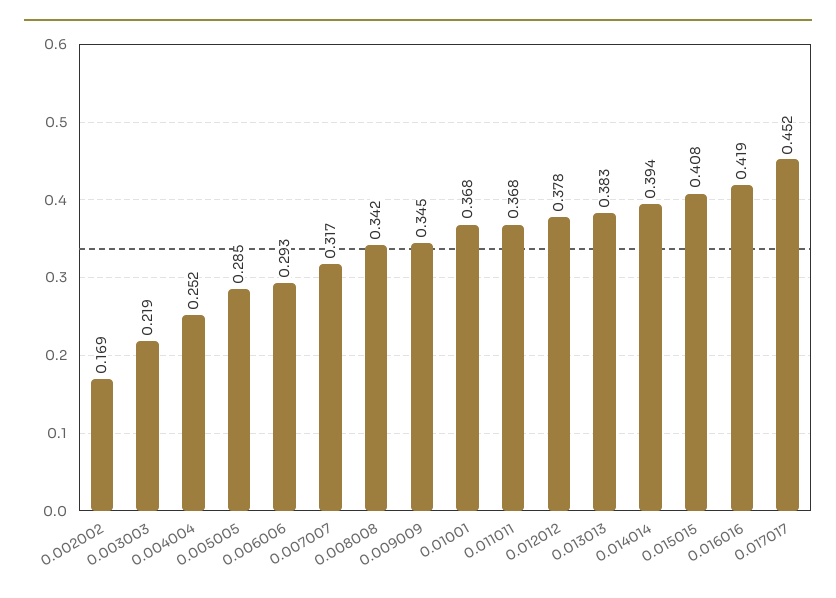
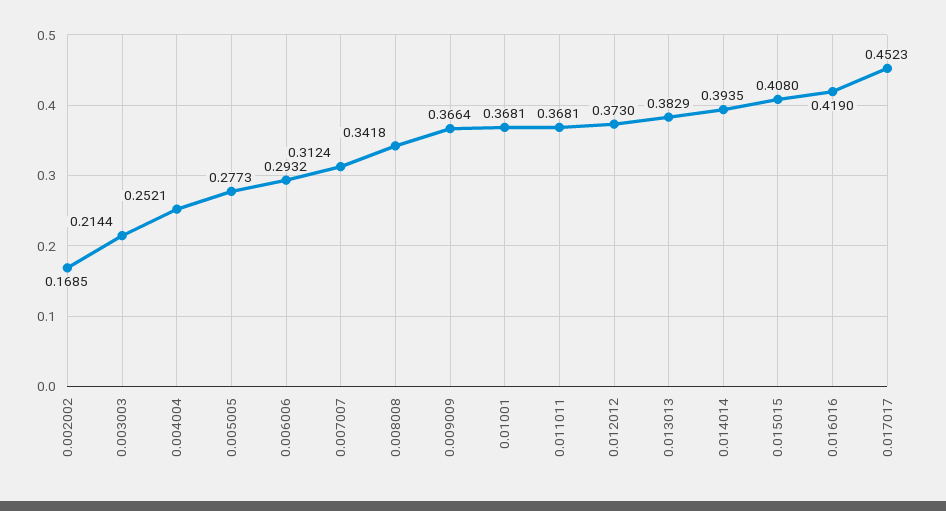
0.003003: 0.219 -> 0.2144
0.005005: 0.285 -> 0.2773
0.007007: 0.317 -> 0.3124
0.009009: 0.345 -> 0.3664
0.012012: 0.378 -> 0.373

